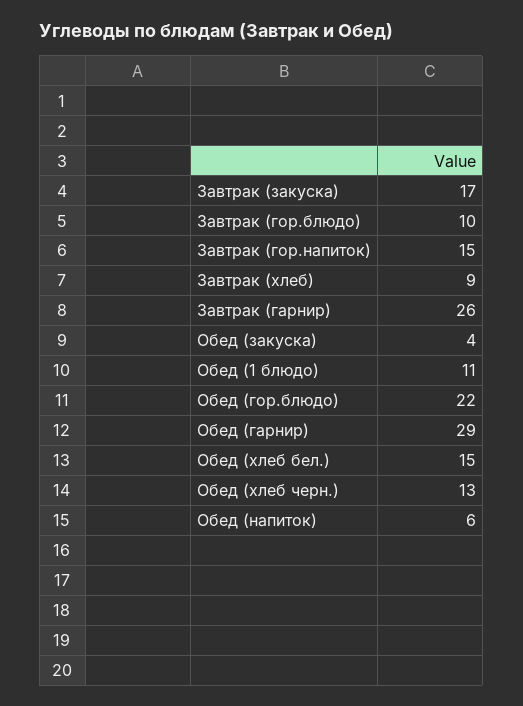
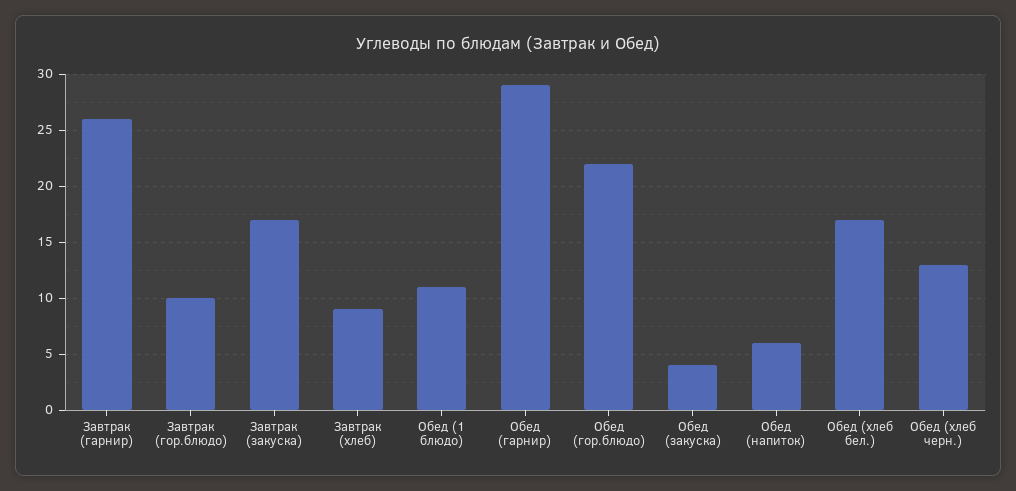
Завтрак (гор.напиток): 15 -> none
Обед (хлеб бел.): 15 -> 17

